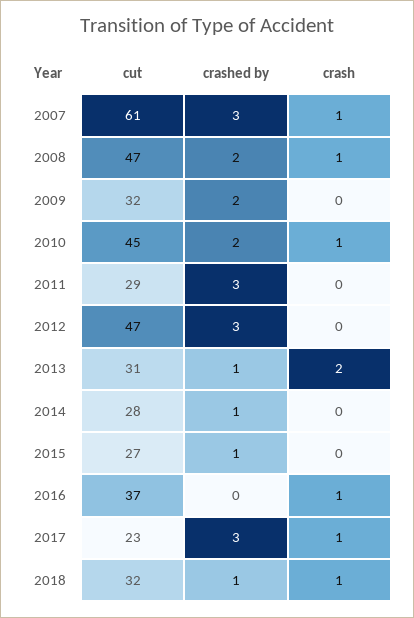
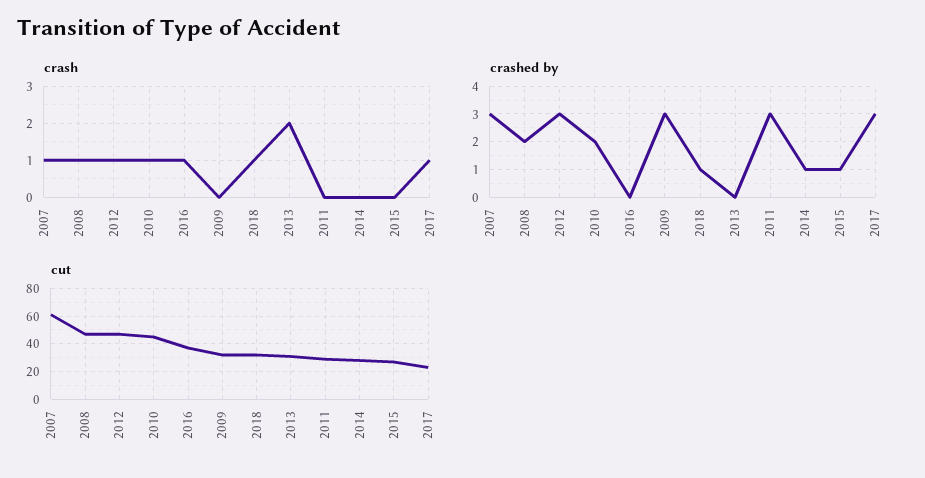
crashed by, 2009: 2 -> 3
crash, 2012: 0 -> 1
crashed by, 2013: 1 -> 0

